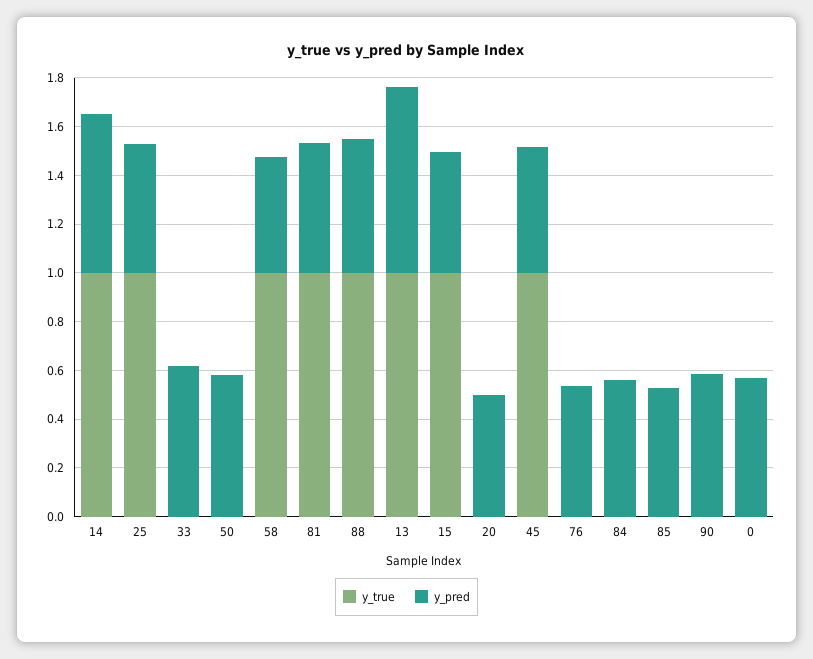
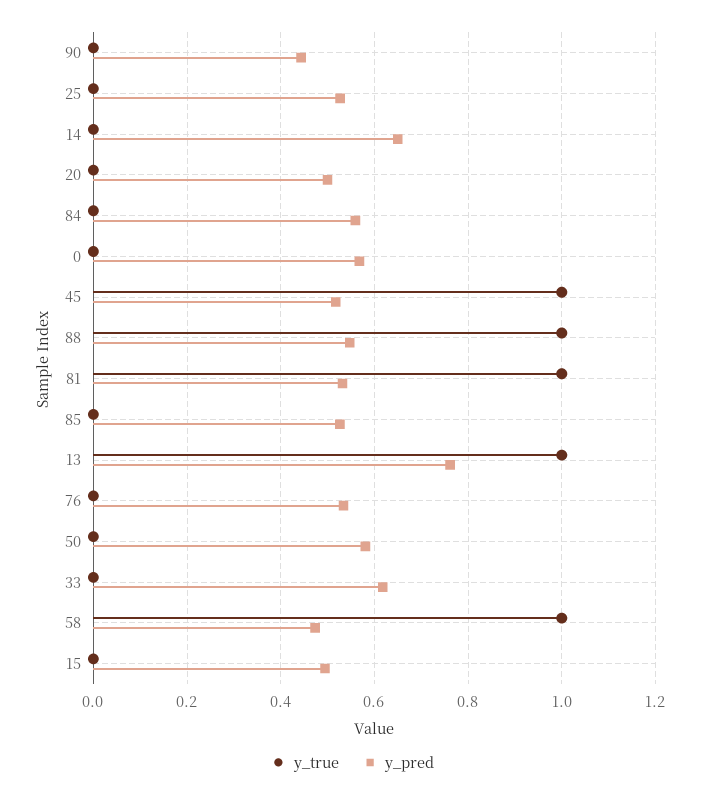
y_true, 14: 1 -> 0
y_true, 25: 1 -> 0
y_true, 15: 1 -> 0
y_pred, 90: 0.6 -> 0.44

